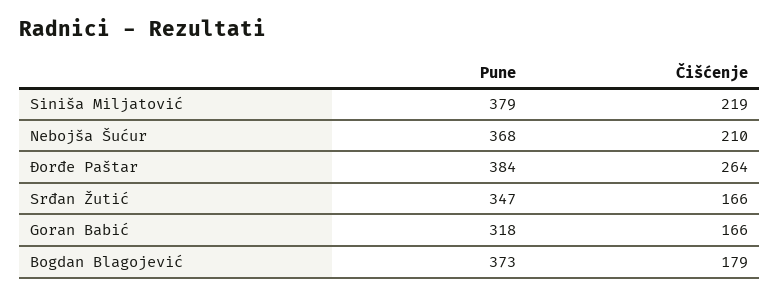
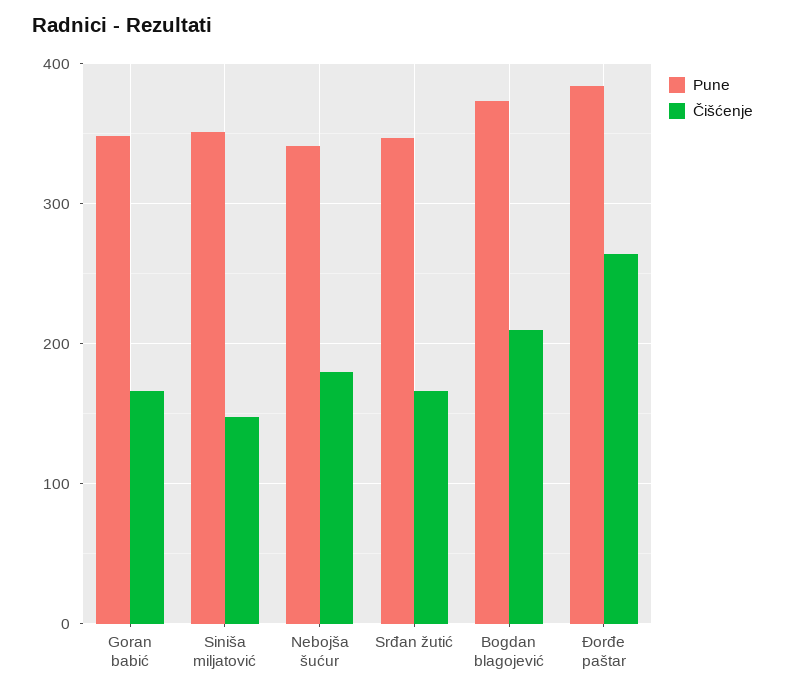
Pune, Siniša Miljatović: 379 -> 350
Čišćenje, Siniša Miljatović: 219 -> 150
Pune, Nebojša Šućur: 368 -> 340
Čišćenje, Nebojša Šućur: 210 -> 180
Pune, Goran Babić: 318 -> 350
Čišćenje, Bogdan Blagojević: 179 -> 210

